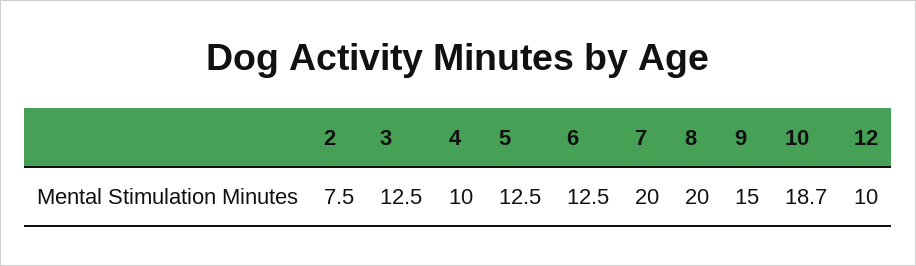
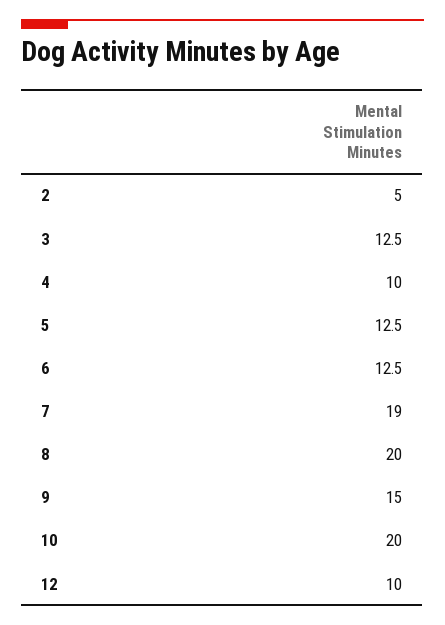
2: 7.5 -> 5
7: 20 -> 19
10: 18.7 -> 20

